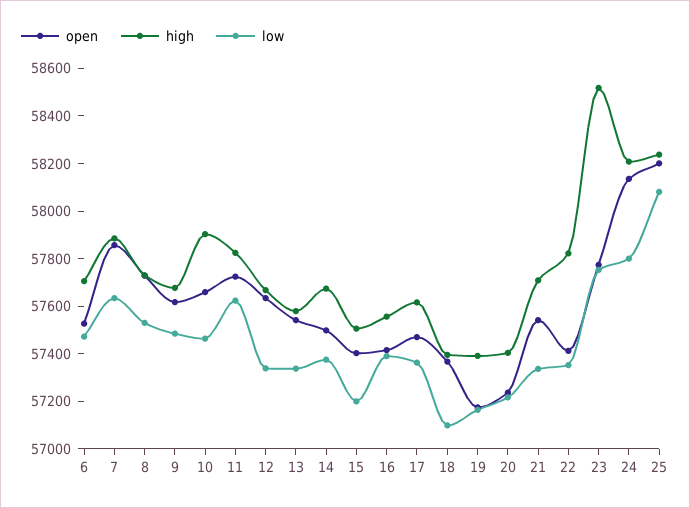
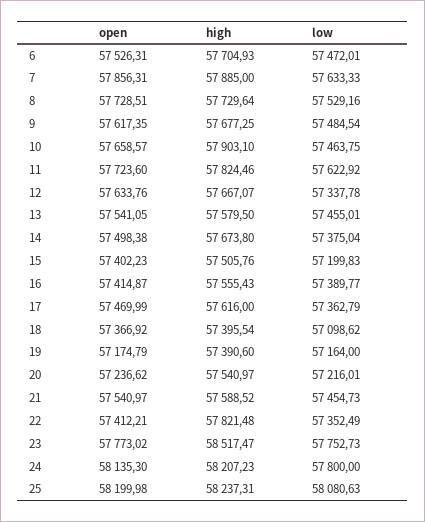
low, 13: 57350 -> 57455.01
high, 20: 57400 -> 57540.97
high, 21: 57700 -> 57588.52
low, 21: 57350 -> 57454.73

